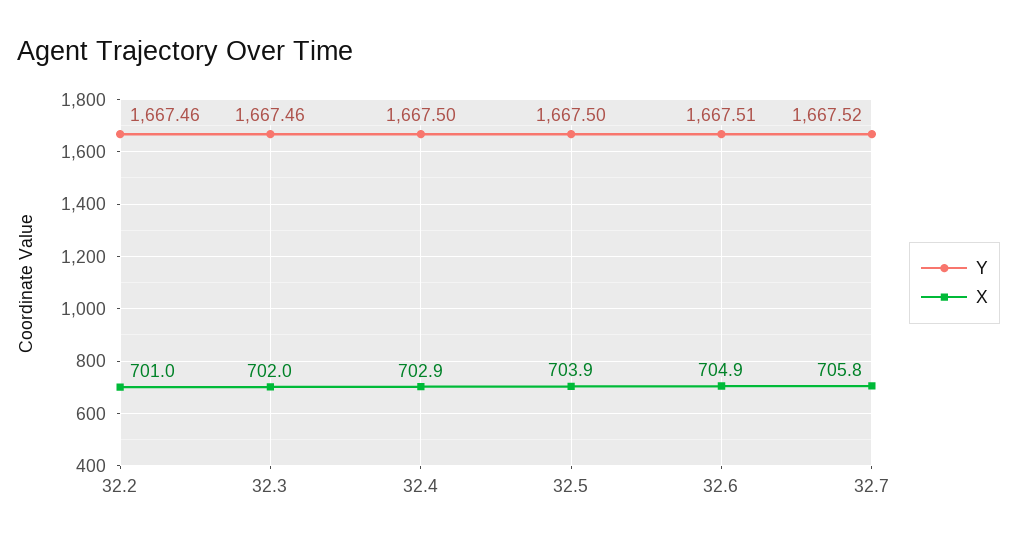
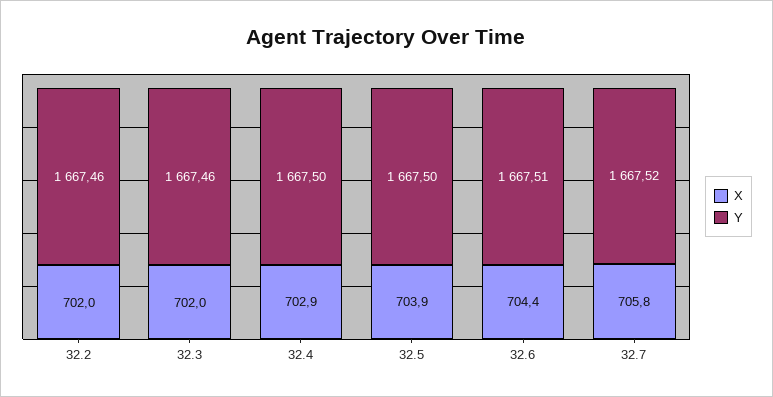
X, 32.2: 701 -> 702
X, 32.6: 704.9 -> 704.4

